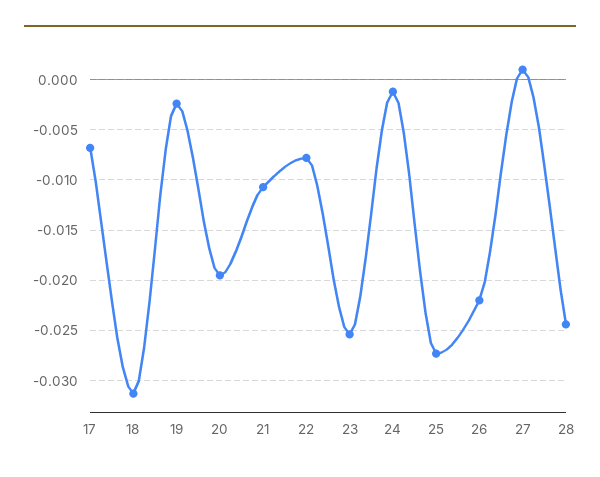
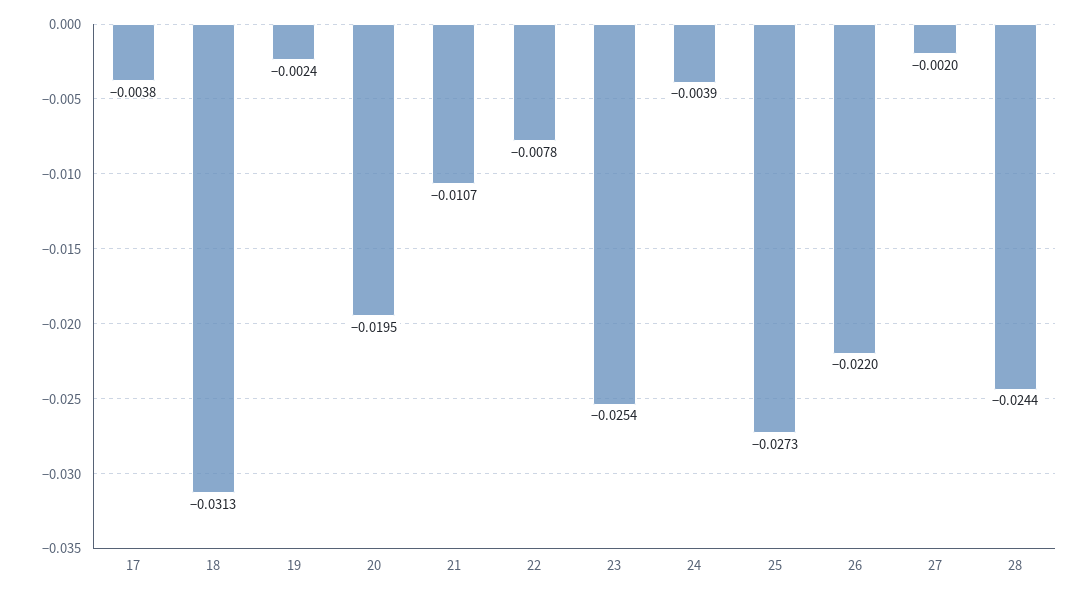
17: -0.007 -> -0.0038
24: -0.001 -> -0.0039
27: 0.001 -> -0.002

